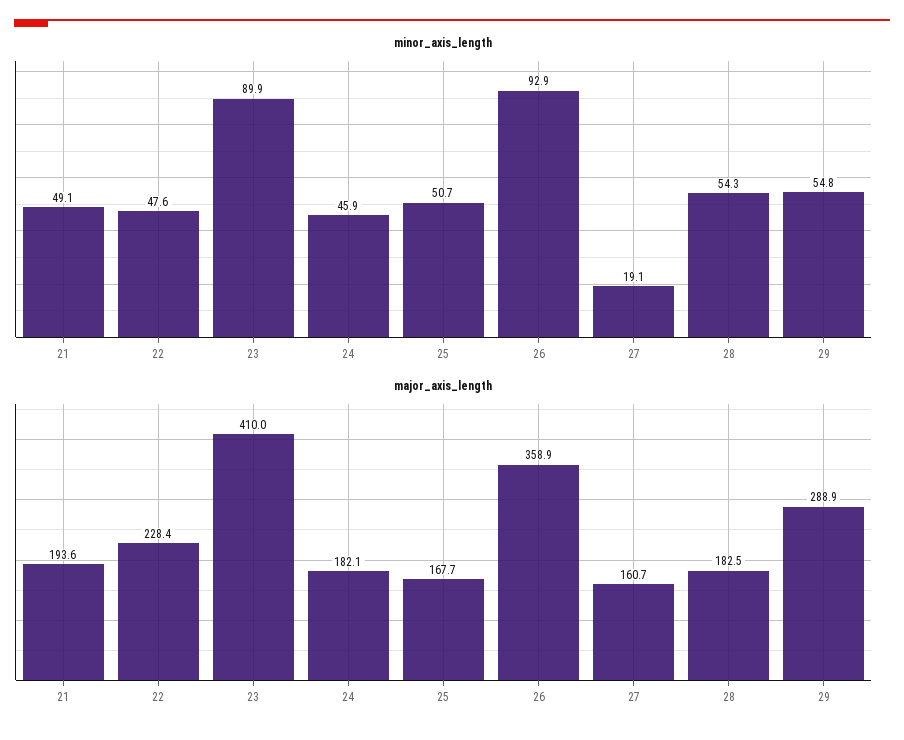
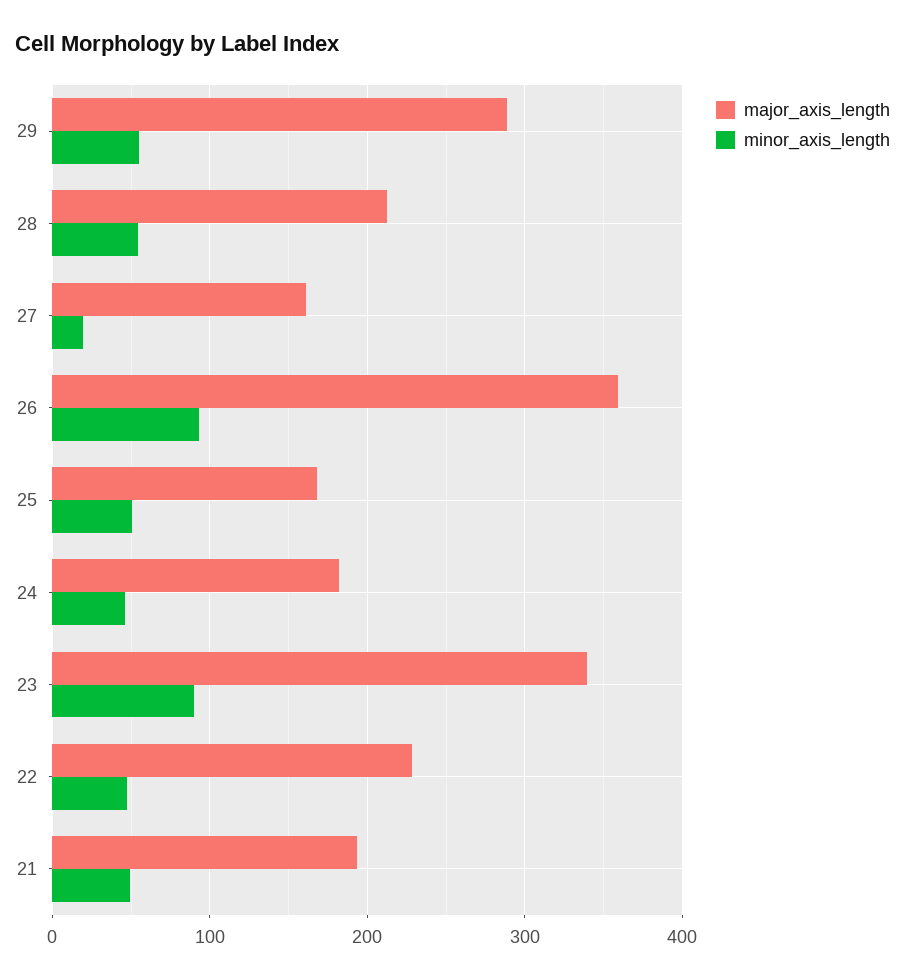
major_axis_length, 23: 410 -> 340
major_axis_length, 28: 182.5 -> 210

